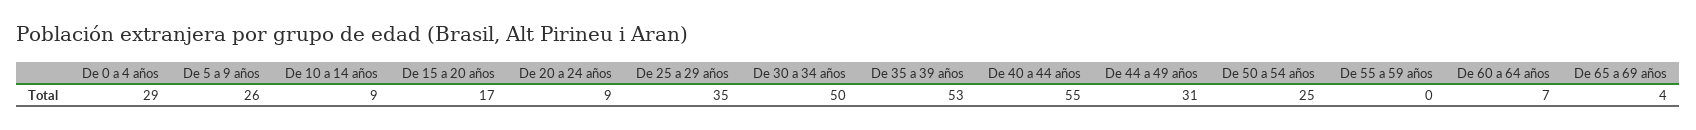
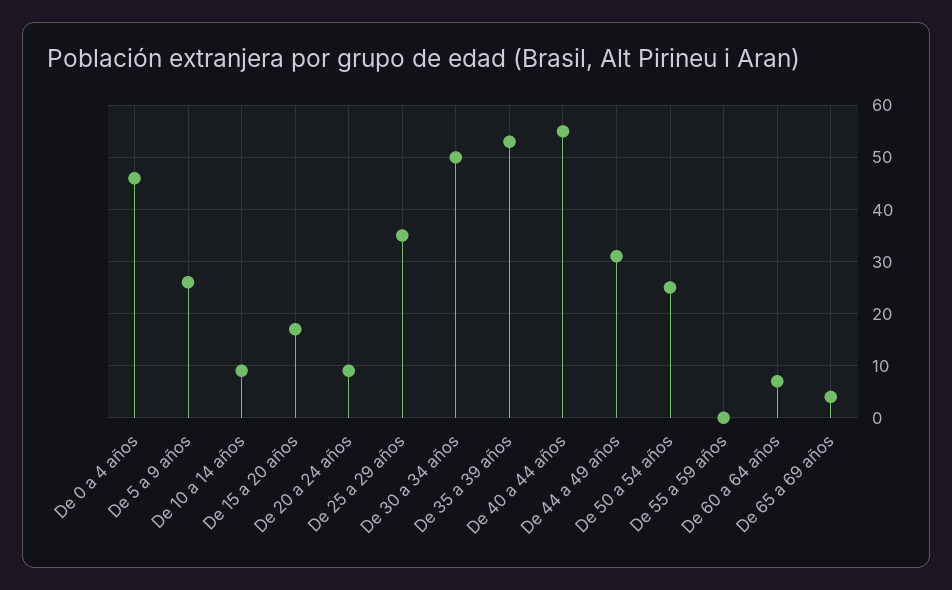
De 0 a 4 años: 29 -> 45

